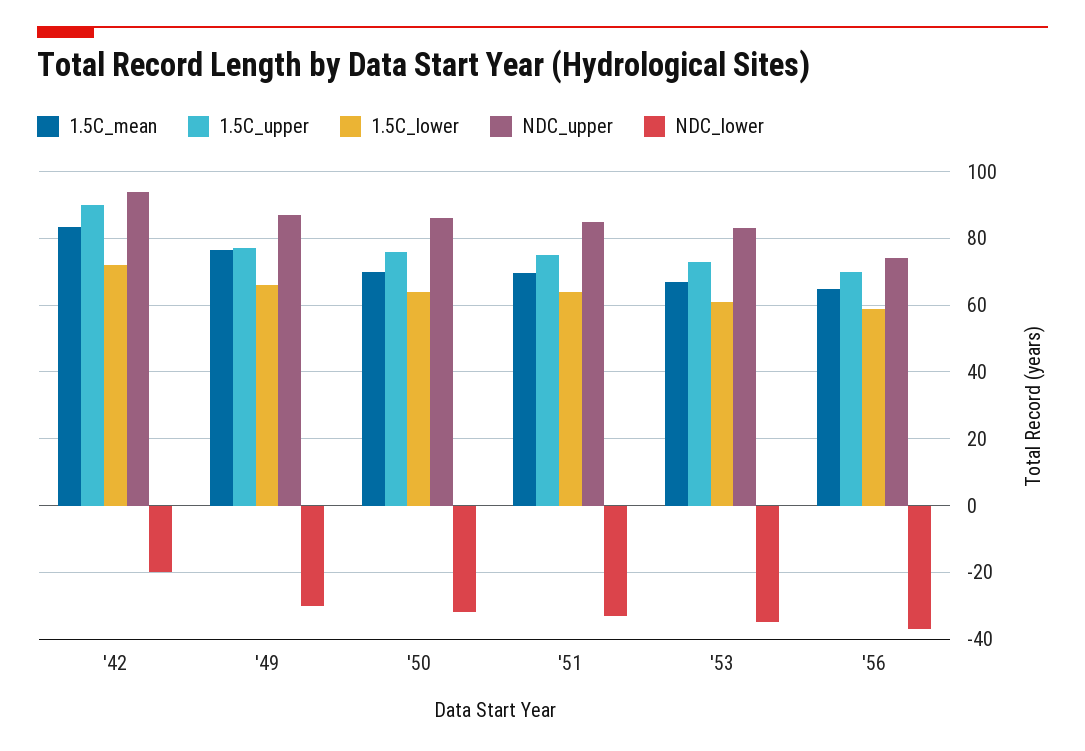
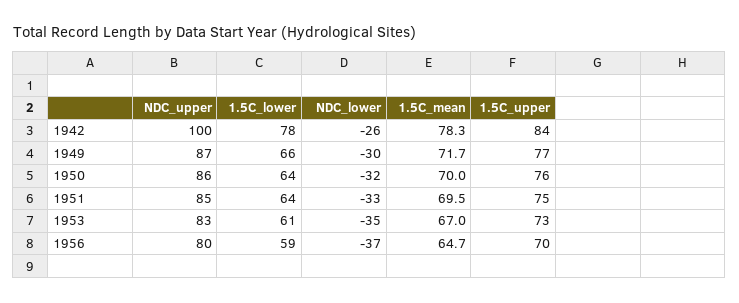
1.5C_mean, '42: 84 -> 78.3
1.5C_upper, '42: 90 -> 84
1.5C_lower, '42: 72 -> 78
NDC_upper, '42: 94 -> 100
NDC_lower, '42: -20 -> -26
1.5C_mean, '49: 76 -> 71.7
NDC_upper, '56: 74 -> 80

